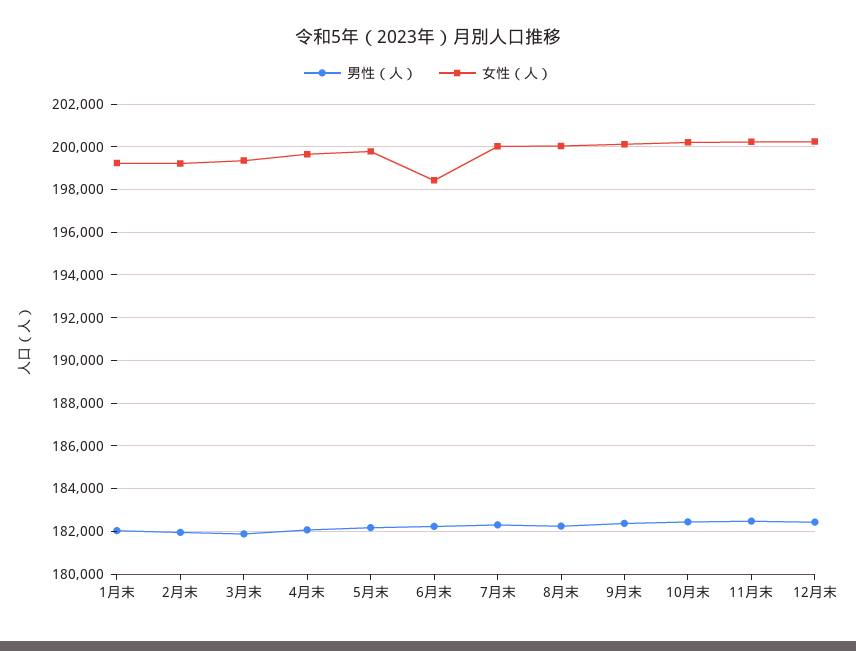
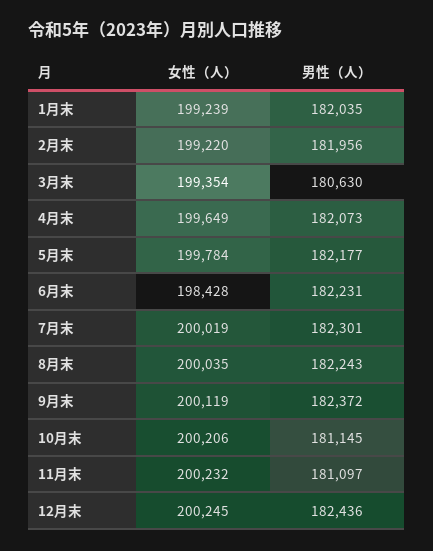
男性（人）, 3月末: 182000 -> 180630
男性（人）, 10月末: 182500 -> 181145
男性（人）, 11月末: 182500 -> 181097

